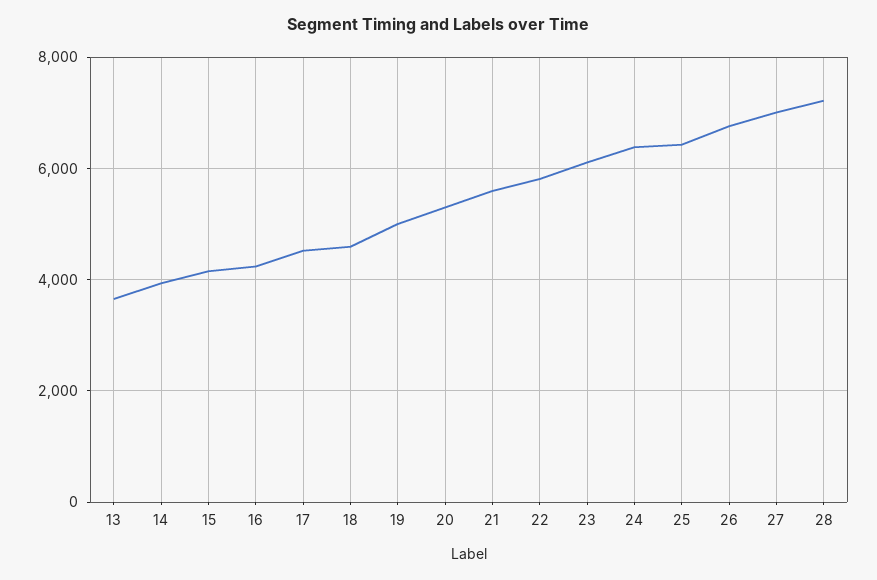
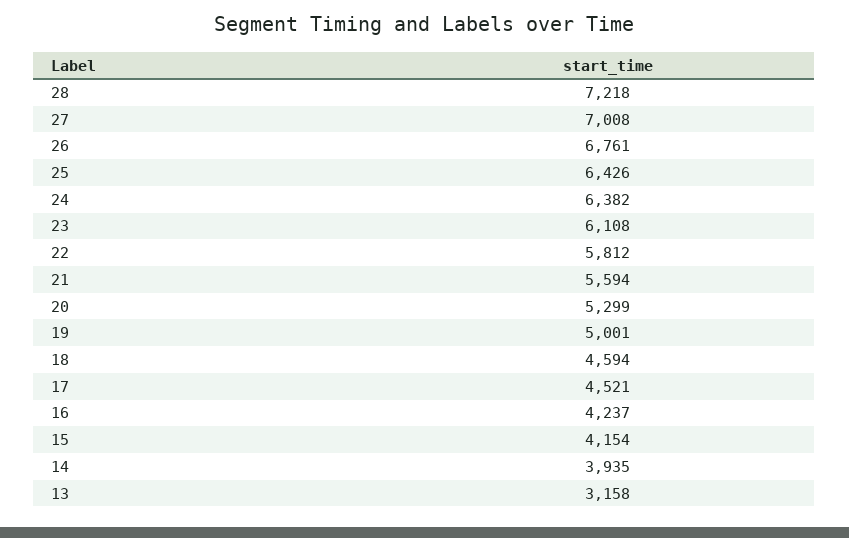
13: 3600 -> 3158

